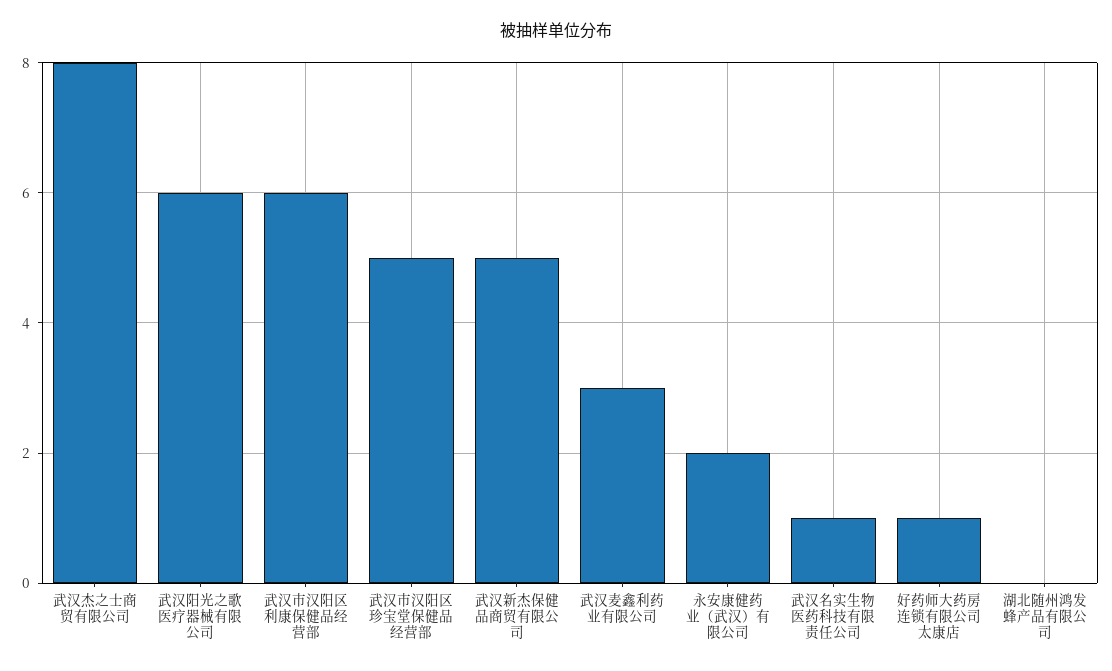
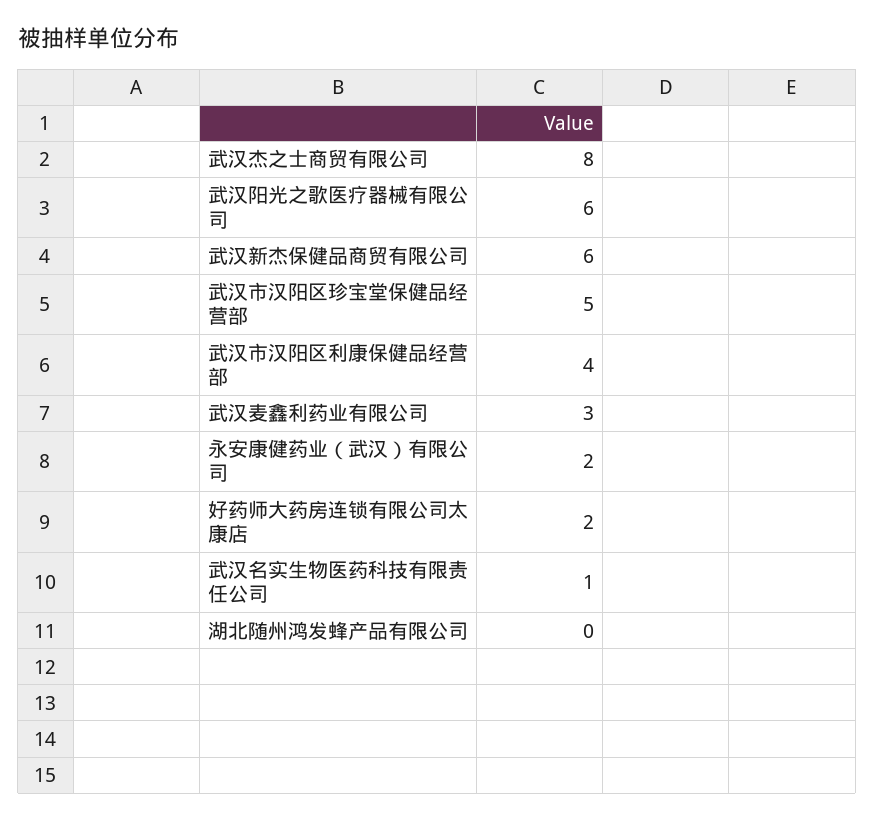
武汉市汉阳区利康保健品经营部: 6 -> 4
武汉新杰保健品商贸有限公司: 5 -> 6
好药师大药房连锁有限公司太康店: 1 -> 2

